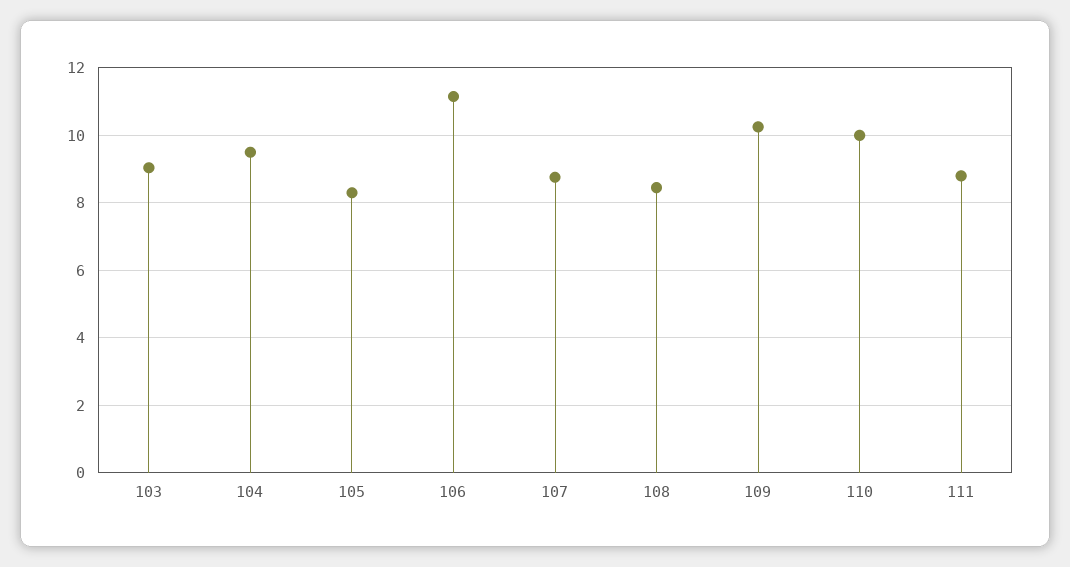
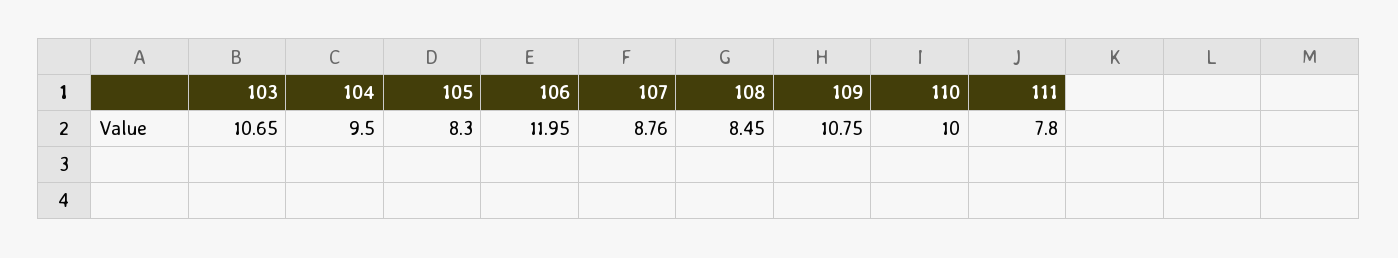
103: 9 -> 10.65
106: 11.2 -> 11.95
109: 10.2 -> 10.75
111: 8.8 -> 7.8

